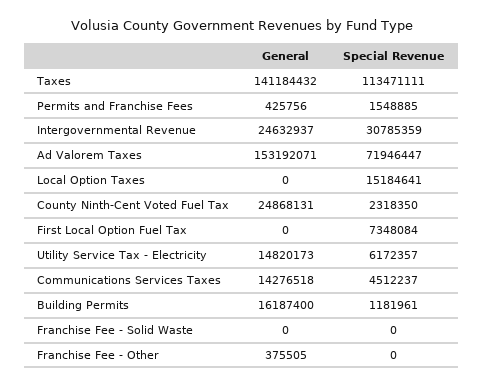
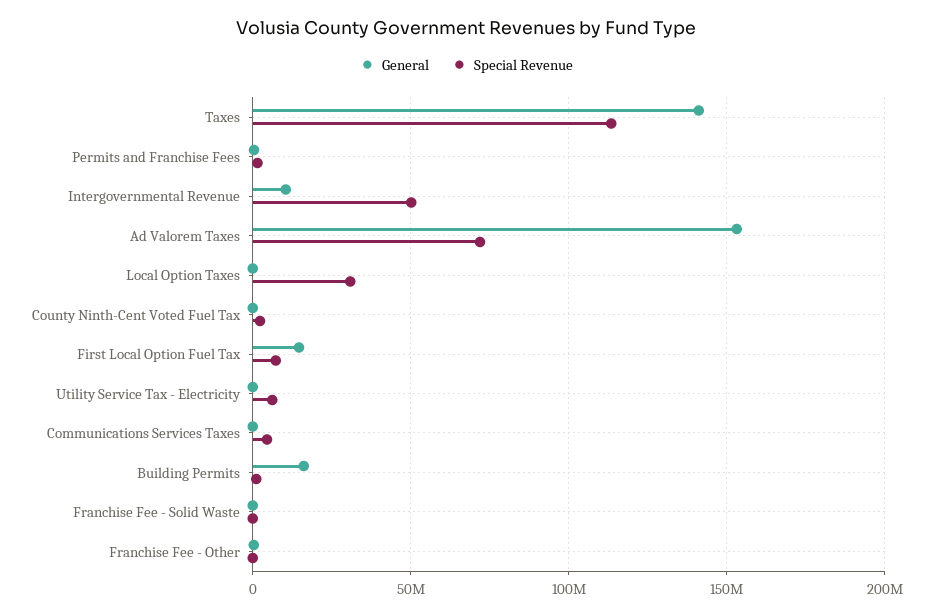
General, Intergovernmental Revenue: 24632937 -> 10000000
Special Revenue, Intergovernmental Revenue: 30785359 -> 50000000
Special Revenue, Local Option Taxes: 15184641 -> 30000000
General, County Ninth-Cent Voted Fuel Tax: 24868131 -> 0
General, First Local Option Fuel Tax: 0 -> 15000000
General, Utility Service Tax - Electricity: 14820173 -> 0
General, Communications Services Taxes: 14276518 -> 0

